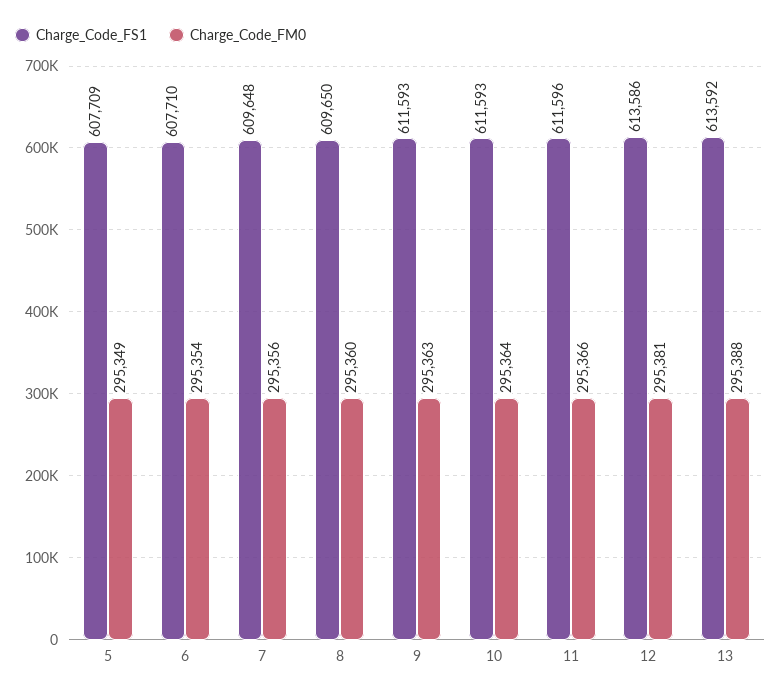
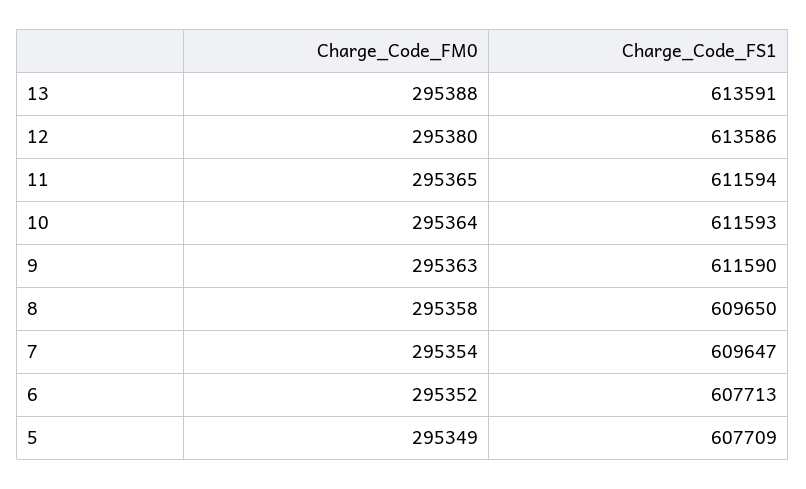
Charge_Code_FS1, 6: 607710 -> 607713
Charge_Code_FM0, 6: 295354 -> 295352
Charge_Code_FS1, 7: 609648 -> 609647
Charge_Code_FM0, 7: 295356 -> 295354
Charge_Code_FM0, 8: 295360 -> 295358
Charge_Code_FS1, 9: 611593 -> 611590
Charge_Code_FS1, 11: 611596 -> 611594
Charge_Code_FM0, 11: 295366 -> 295365
Charge_Code_FM0, 12: 295381 -> 295380
Charge_Code_FS1, 13: 613592 -> 613591

